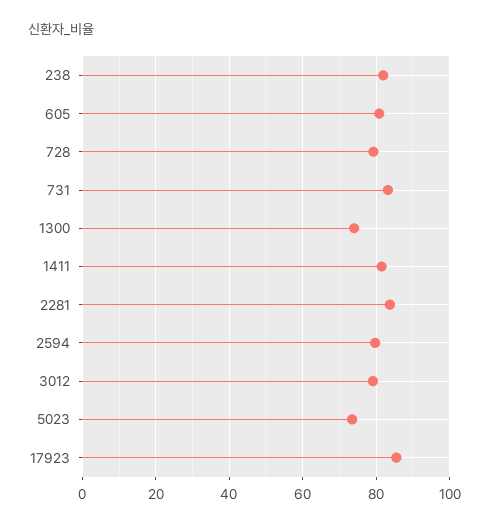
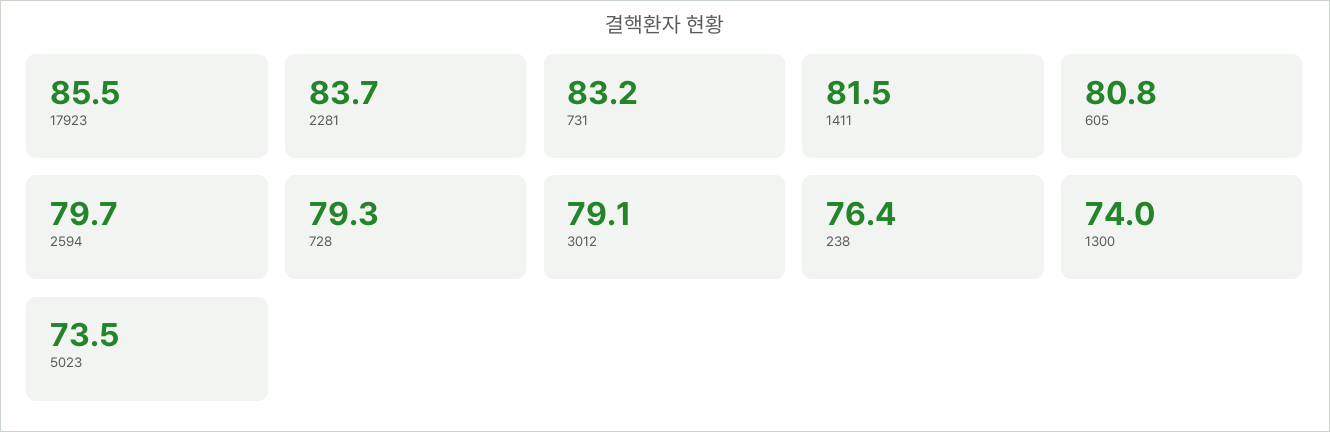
238: 82 -> 76.4

